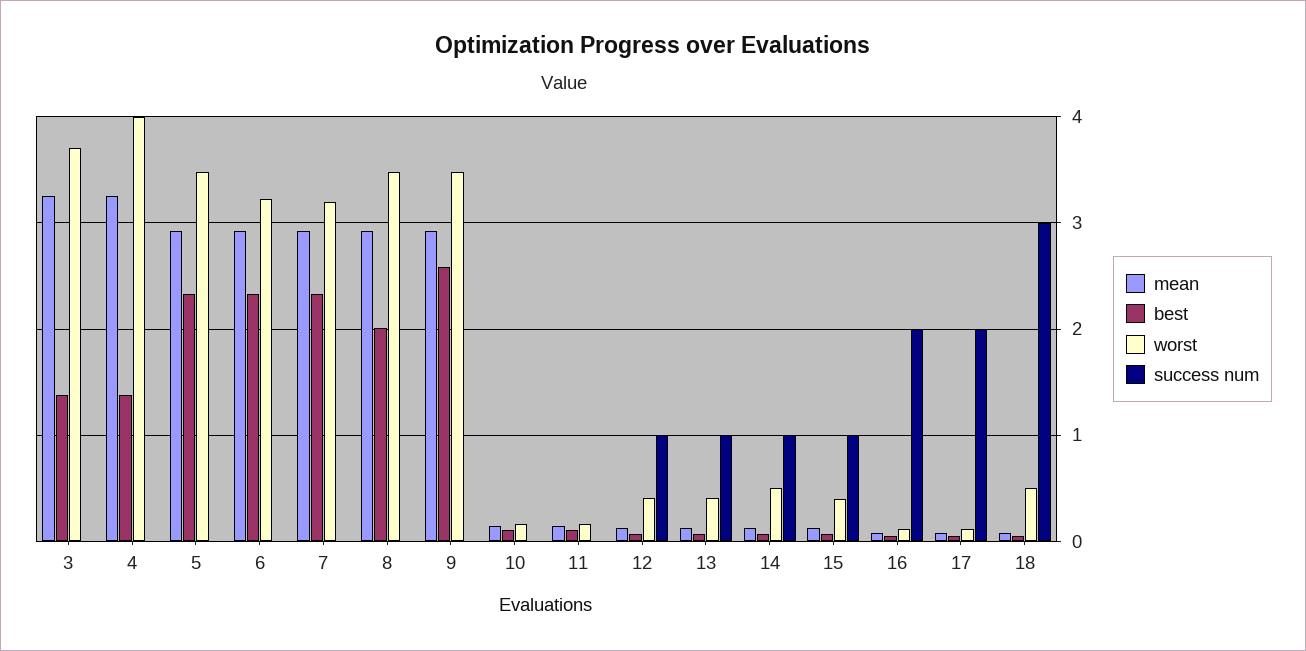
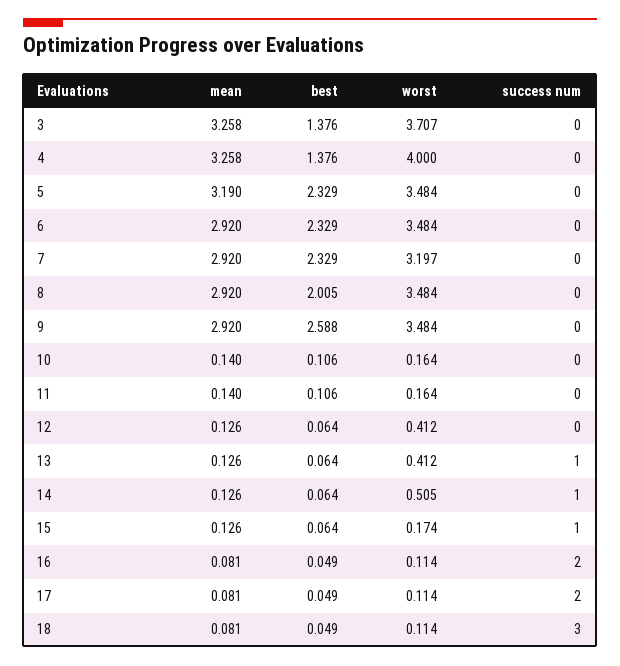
mean, 5: 2.9 -> 3.19
worst, 6: 3.2 -> 3.484
success num, 12: 1 -> 0
worst, 15: 0.4 -> 0.174
worst, 18: 0.5 -> 0.114

